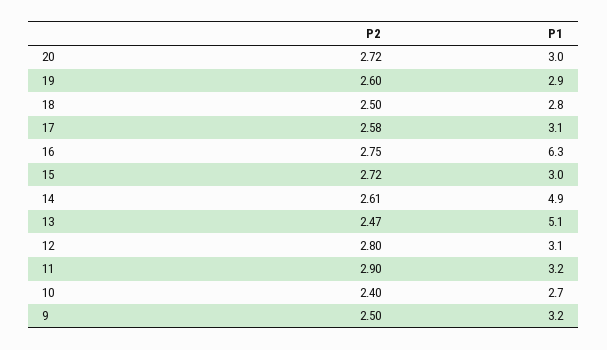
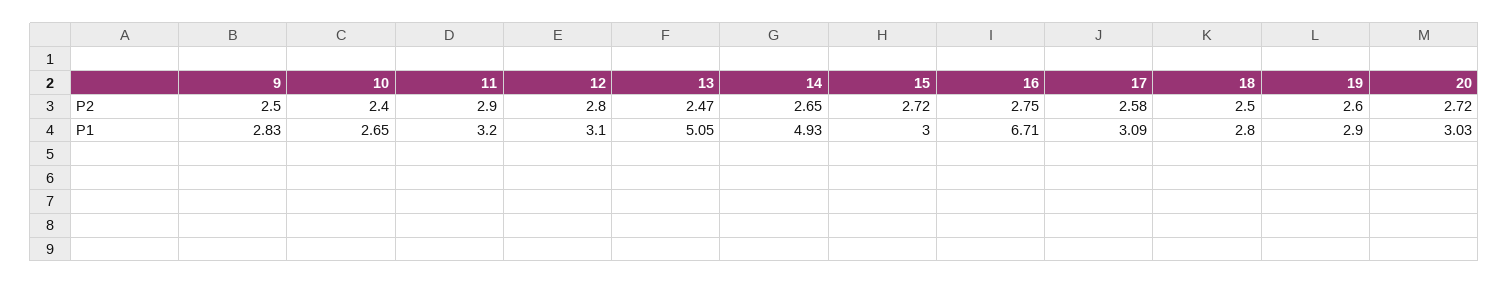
P1, 16: 6.3 -> 6.71
P2, 14: 2.61 -> 2.65
P1, 9: 3.2 -> 2.83

